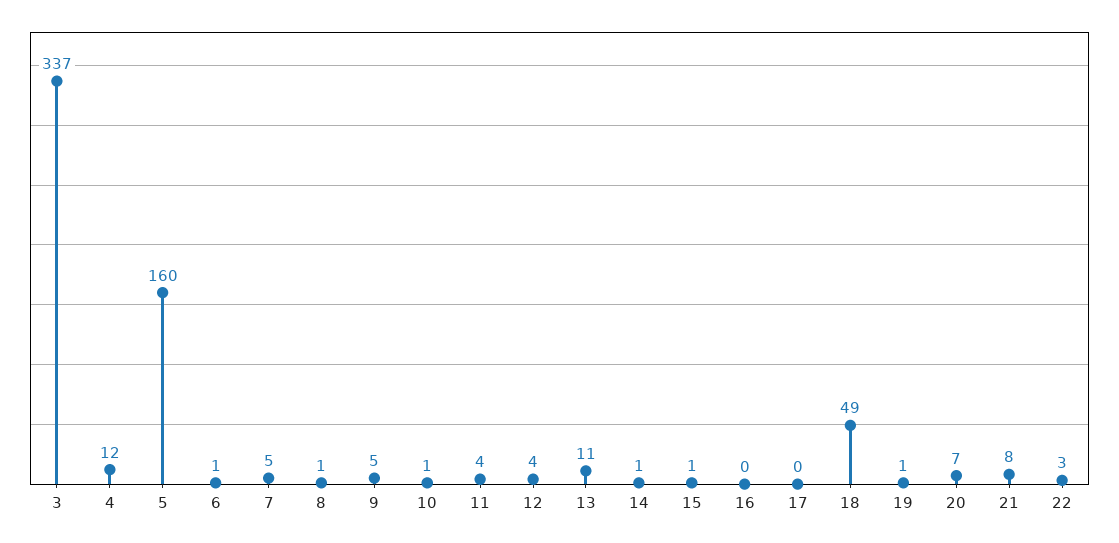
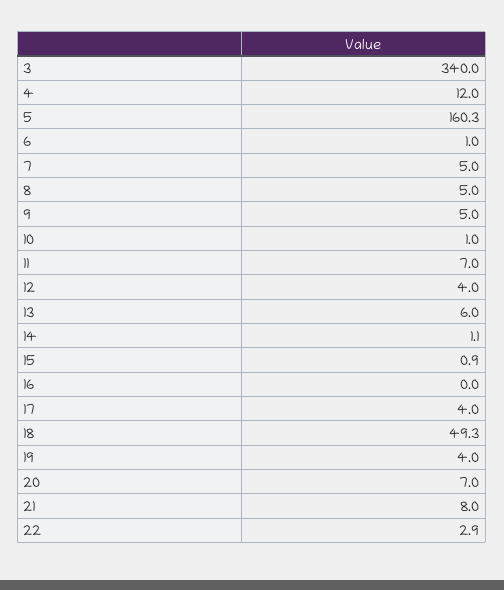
3: 337 -> 340
8: 1 -> 5
11: 4 -> 7
13: 11 -> 6
17: 0 -> 4
19: 1 -> 4

